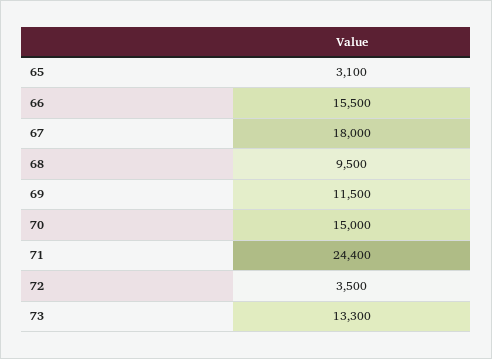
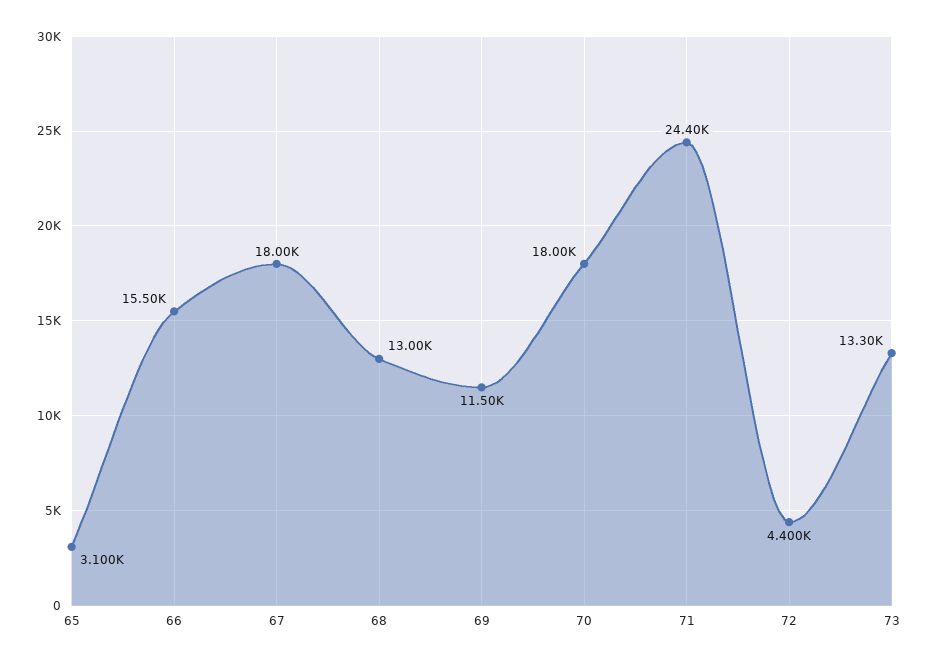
68: 9500 -> 13000
70: 15000 -> 18000
72: 3500 -> 4400

